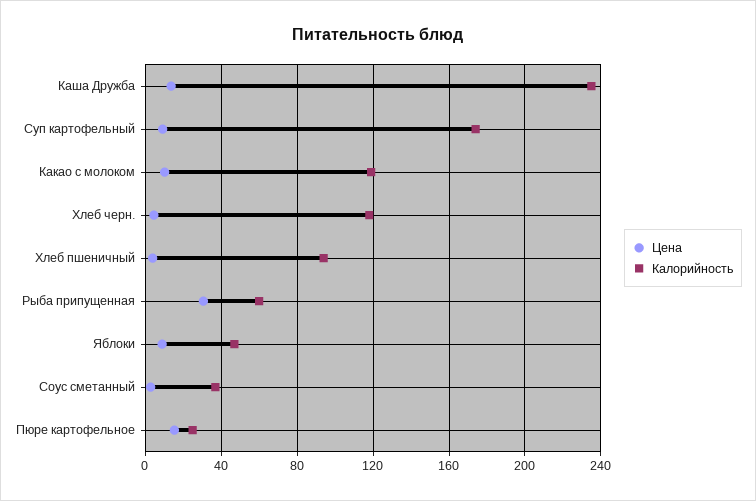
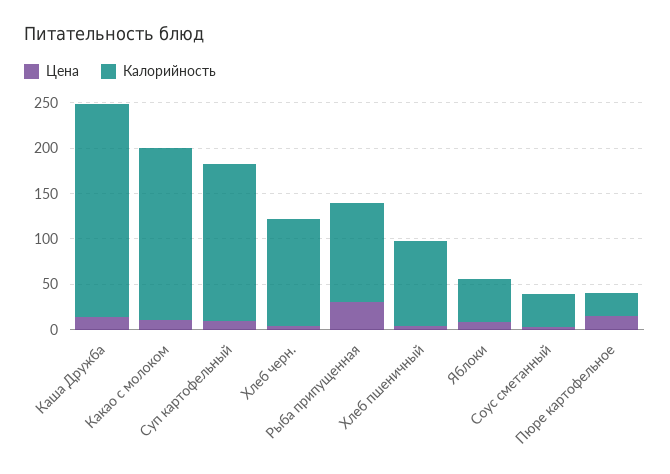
Калорийность, Какао с молоком: 120 -> 190
Калорийность, Рыба припущенная: 60 -> 110

